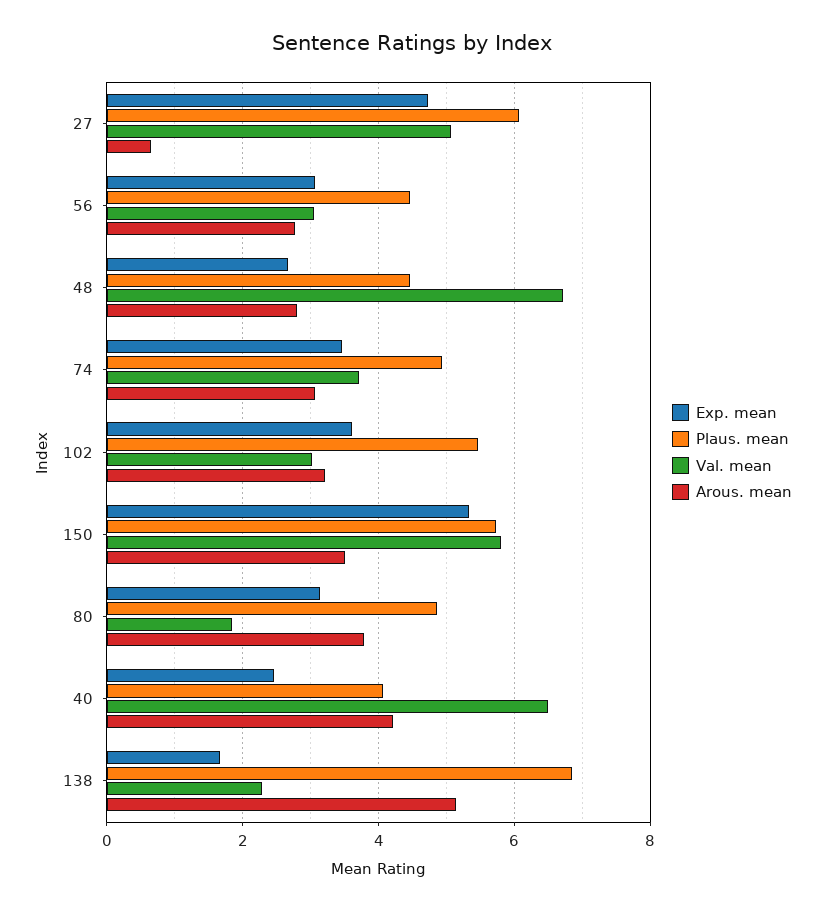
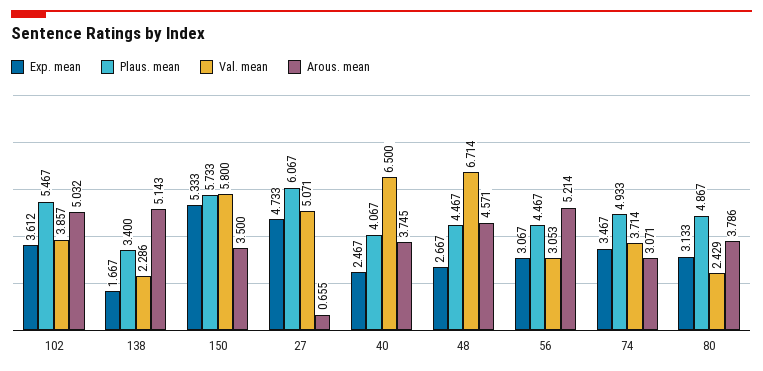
Arous. mean, 56: 2.8 -> 5.214
Arous. mean, 48: 2.8 -> 4.571
Val. mean, 102: 3 -> 3.857
Arous. mean, 102: 3.2 -> 5.032
Val. mean, 80: 1.8 -> 2.429
Arous. mean, 40: 4.2 -> 3.745
Plaus. mean, 138: 6.8 -> 3.4

